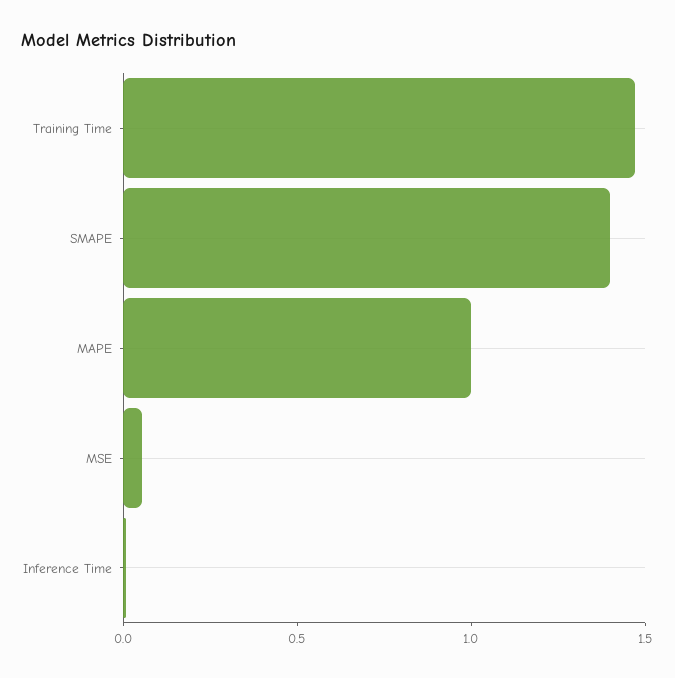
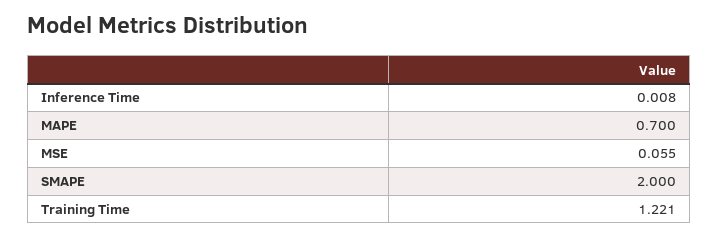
Training Time: 1.5 -> 1.221
SMAPE: 1.4 -> 2
MAPE: 1 -> 0.7

